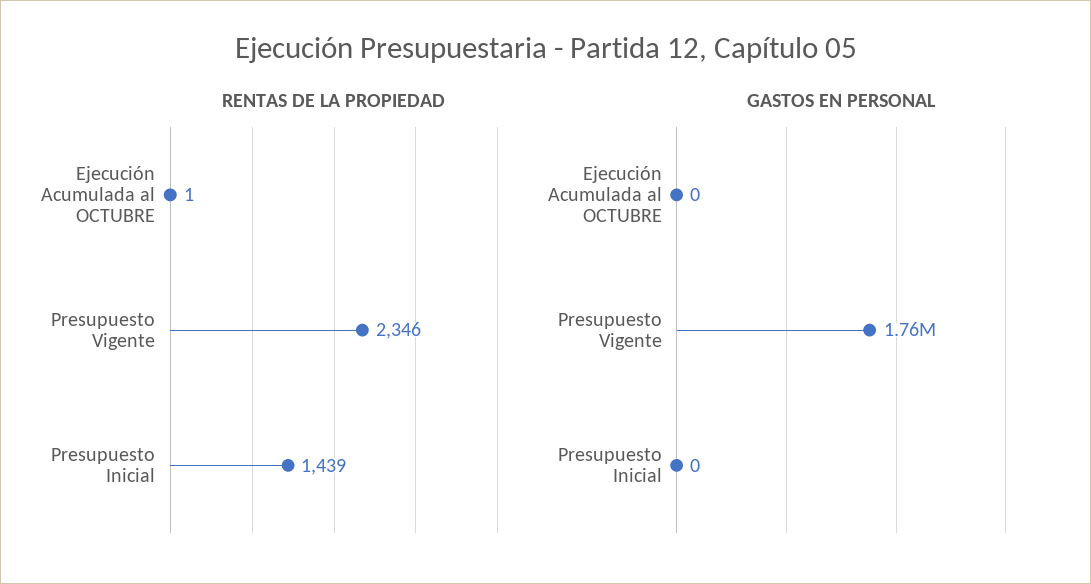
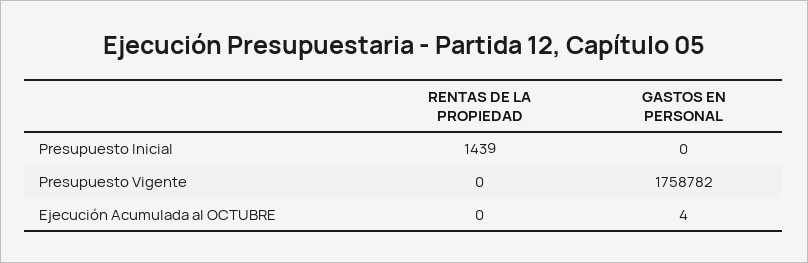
RENTAS DE LA PROPIEDAD, Ejecución Acumulada al OCTUBRE: 1 -> 0
RENTAS DE LA PROPIEDAD, Presupuesto Vigente: 2346 -> 0
GASTOS EN PERSONAL, Ejecución Acumulada al OCTUBRE: 0 -> 4

